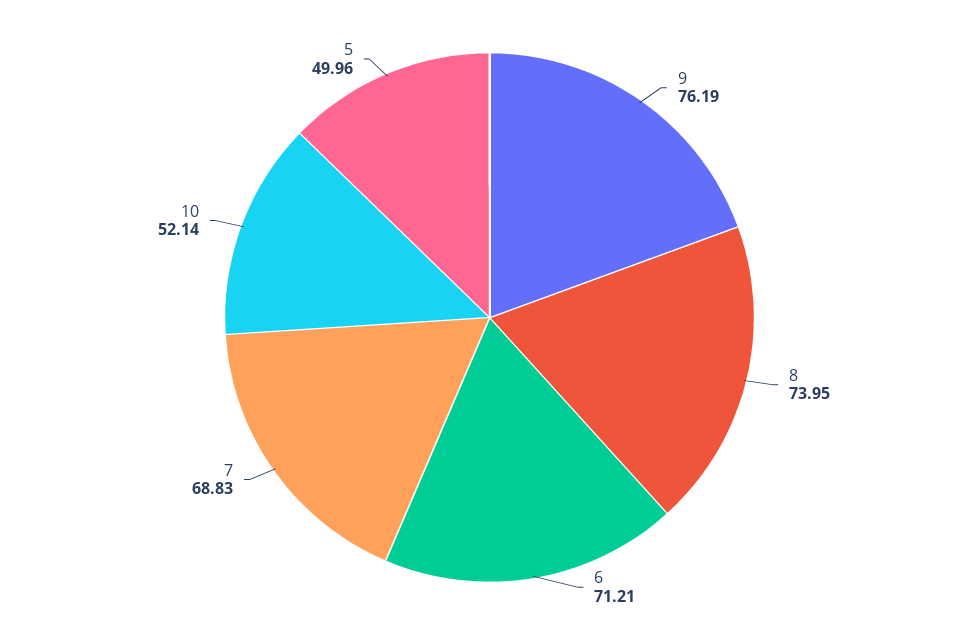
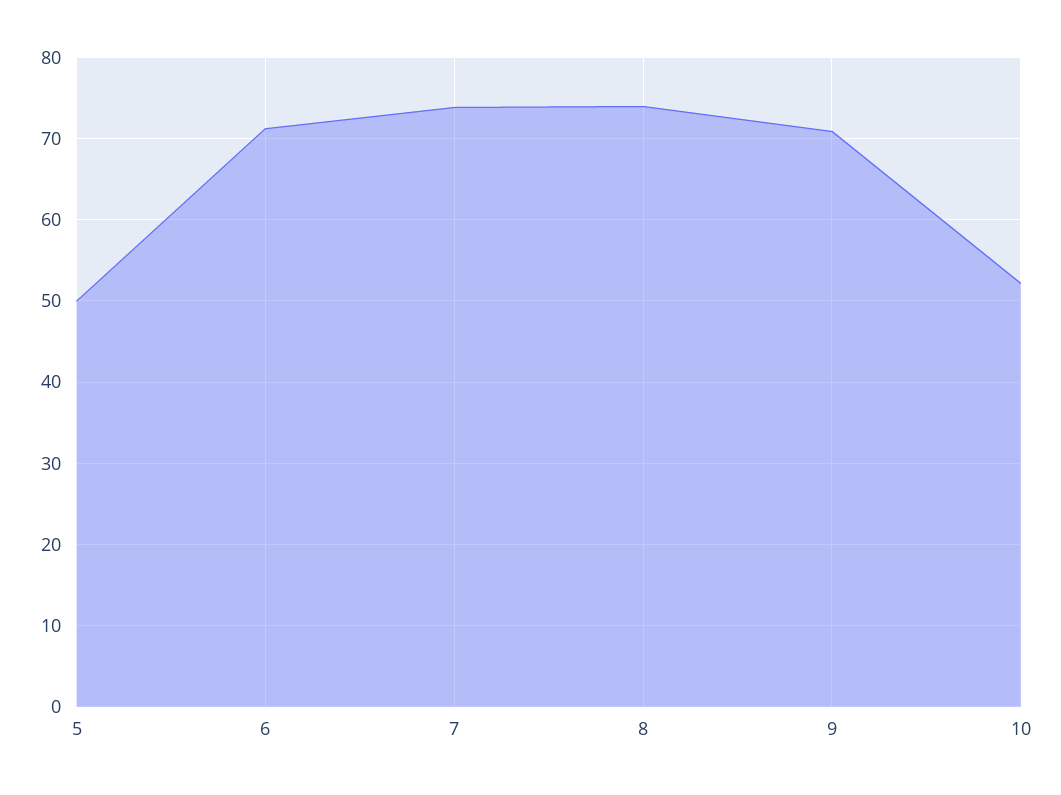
9: 76.19 -> 71
7: 68.83 -> 74

